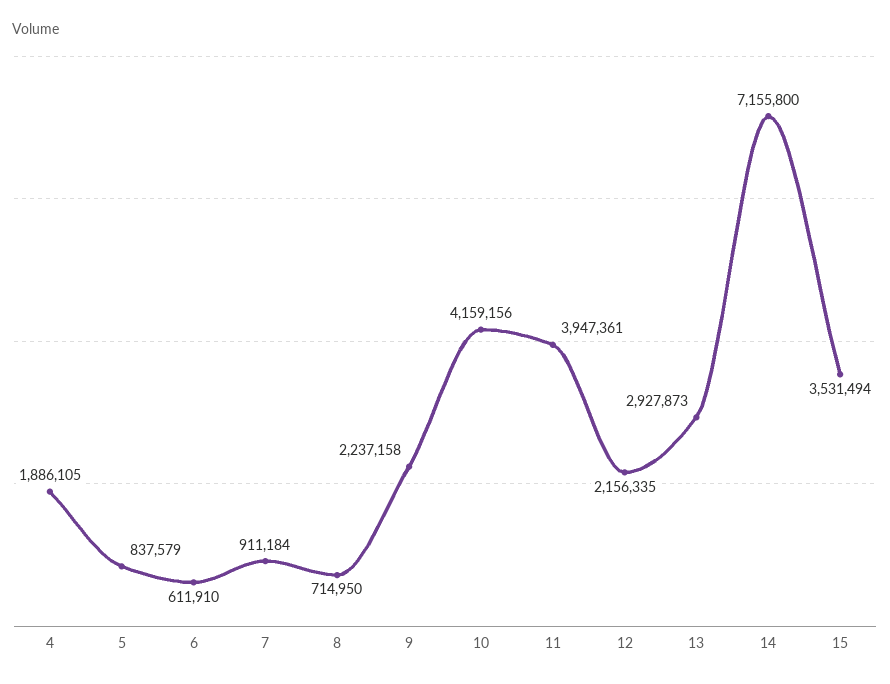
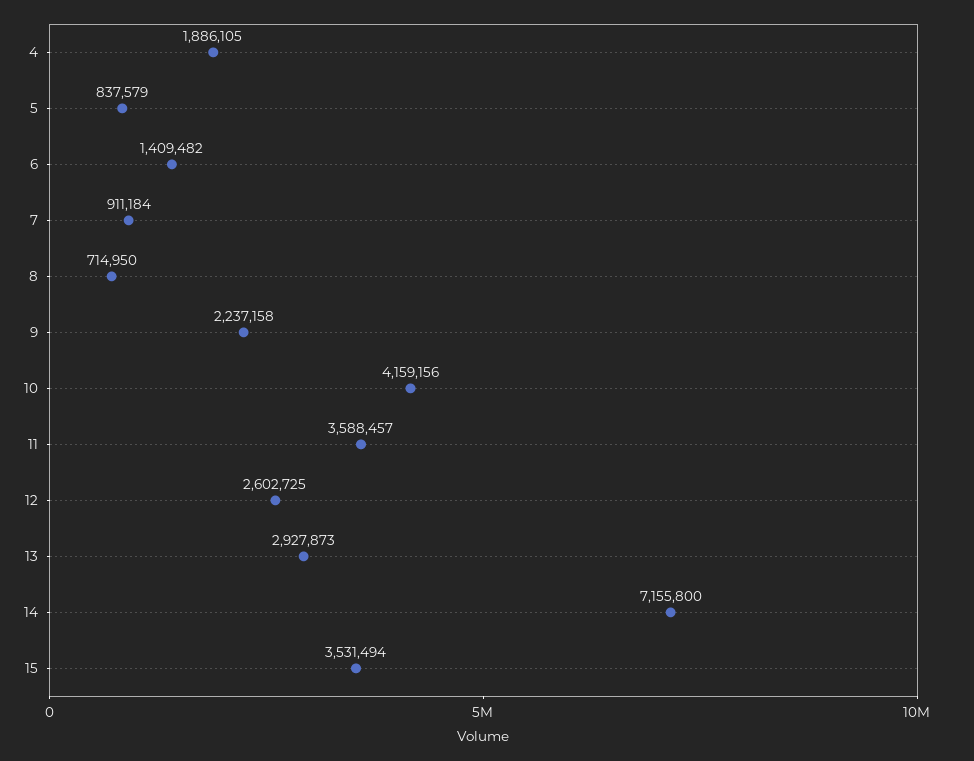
6: 611910 -> 1409482
11: 3947361 -> 3588457
12: 2156335 -> 2602725

